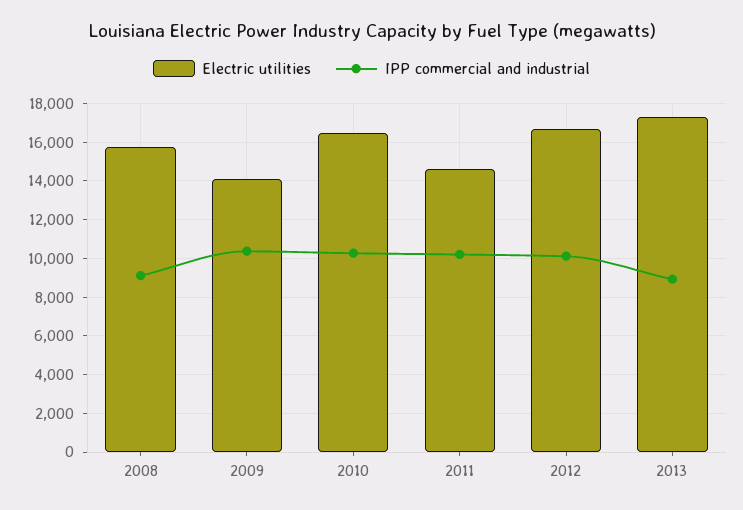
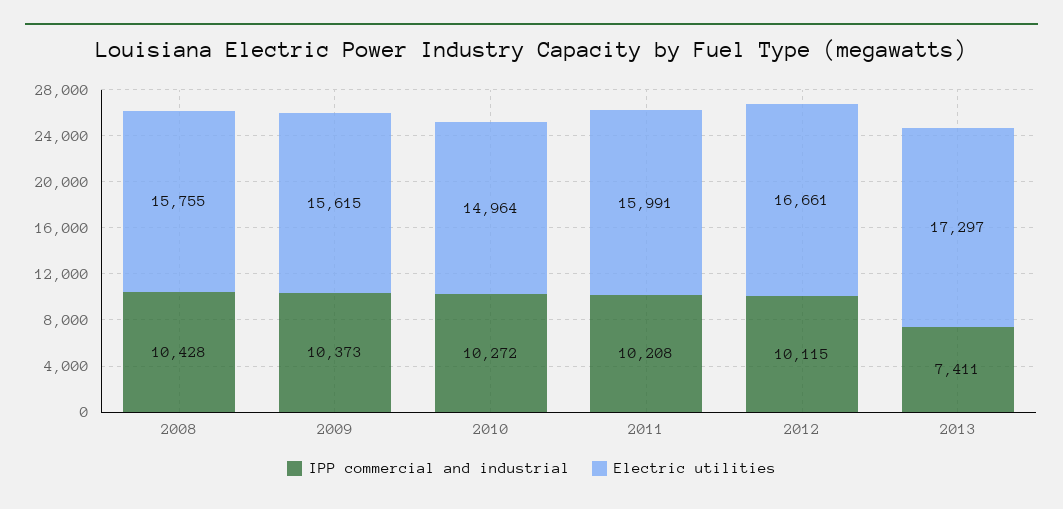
IPP commercial and industrial, 2008: 9000 -> 10428
Electric utilities, 2009: 14000 -> 15615
Electric utilities, 2010: 16500 -> 14964
Electric utilities, 2011: 14500 -> 15991
IPP commercial and industrial, 2013: 9000 -> 7411

